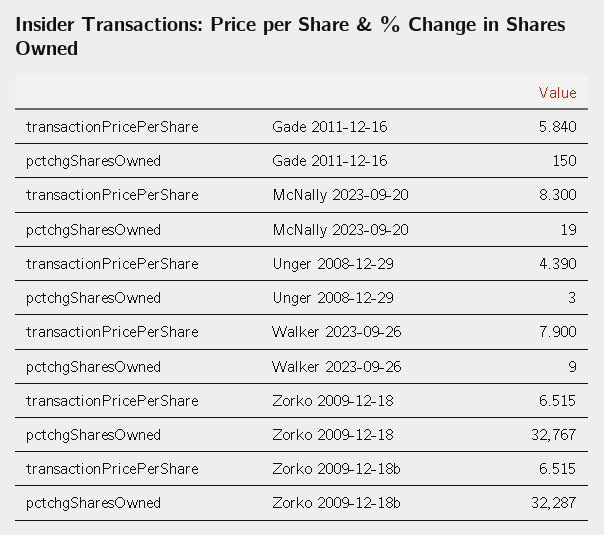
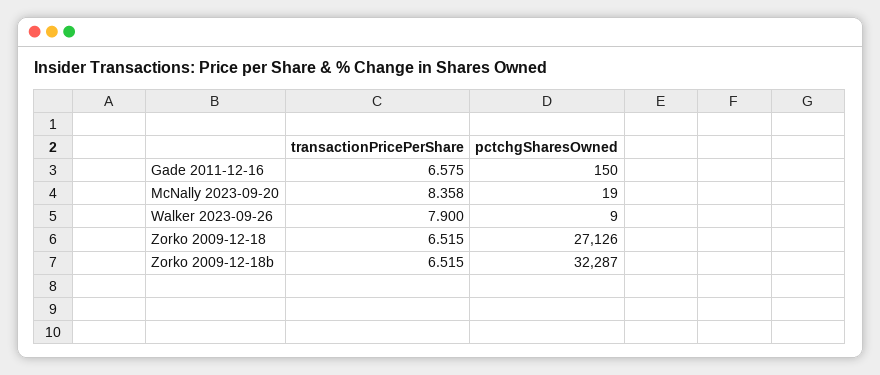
transactionPricePerShare, Gade 2011-12-16: 5.84 -> 6.575
transactionPricePerShare, McNally 2023-09-20: 8.3 -> 8.358
transactionPricePerShare, Unger 2008-12-29: 4.39 -> none
pctchgSharesOwned, Unger 2008-12-29: 3 -> none
pctchgSharesOwned, Zorko 2009-12-18: 32767 -> 27126

